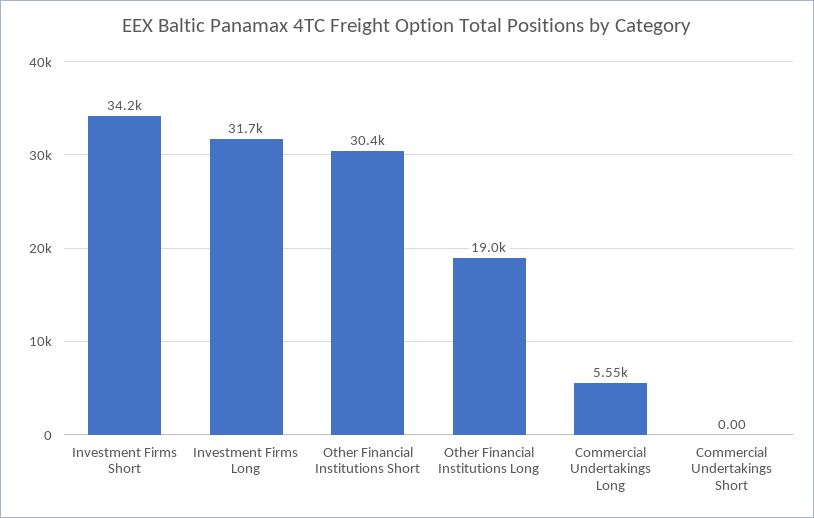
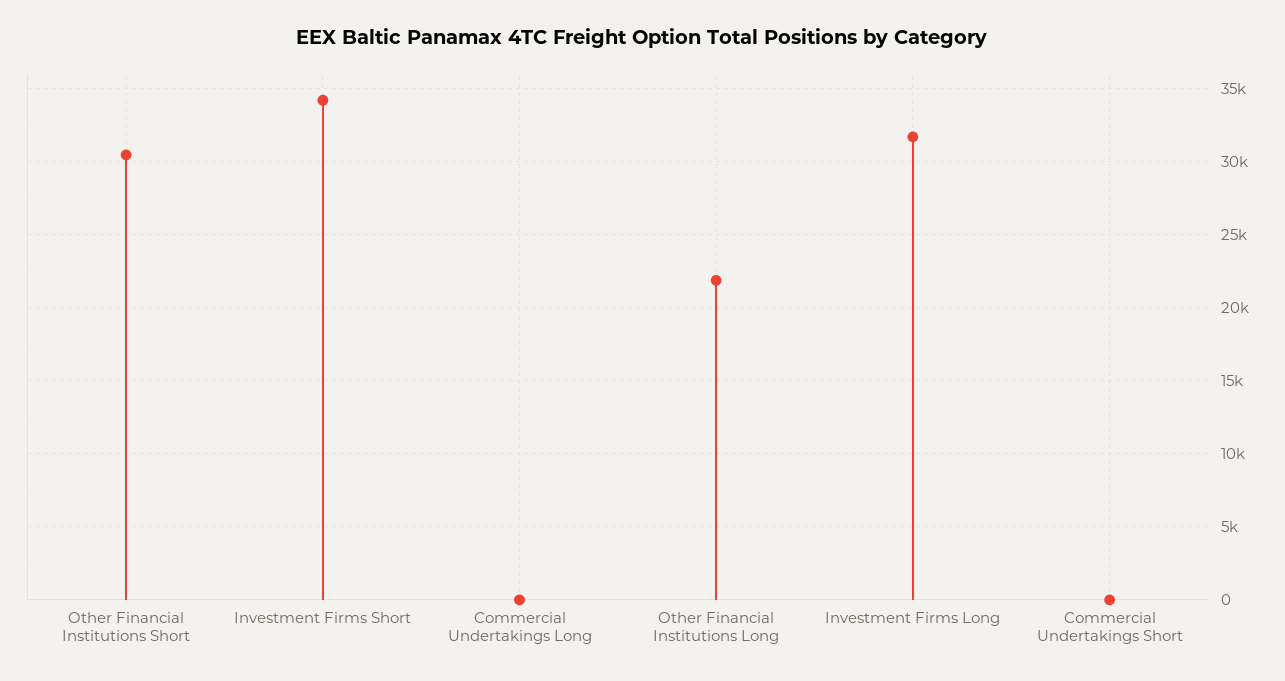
Other Financial Institutions Long: 19000 -> 22000
Commercial Undertakings Long: 5550 -> 0

